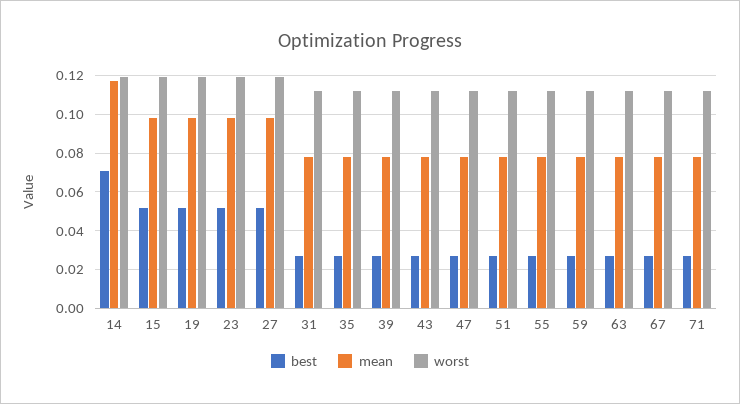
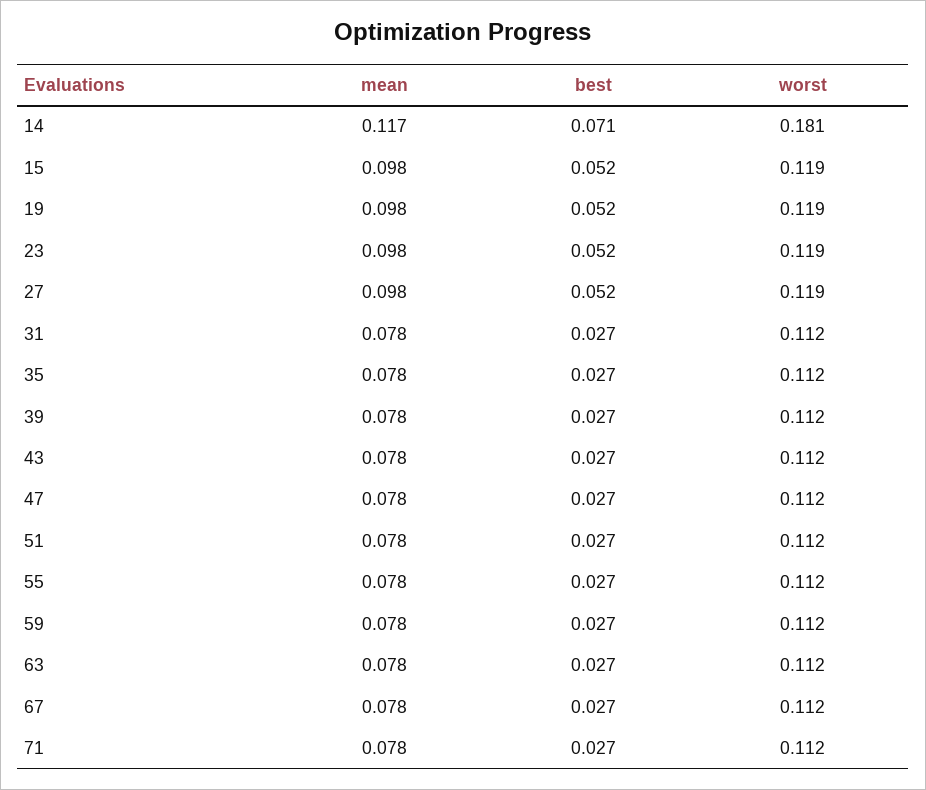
worst, 14: 0.12 -> 0.181

